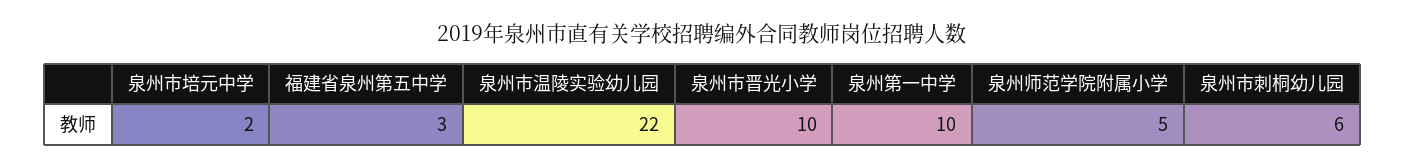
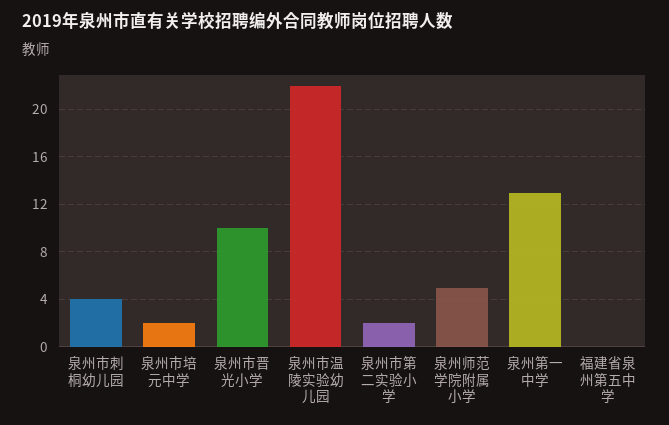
福建省泉州第五中学: 3 -> 0
泉州第一中学: 10 -> 13
泉州市刺桐幼儿园: 6 -> 4
泉州市第二实验小学: none -> 2

